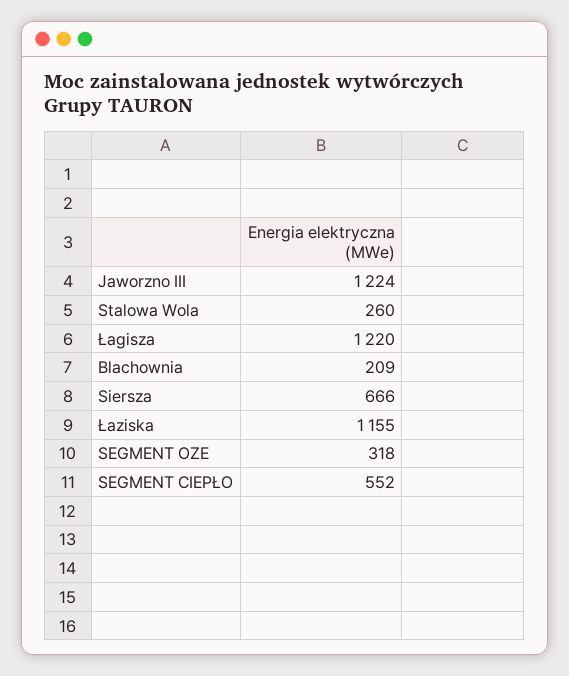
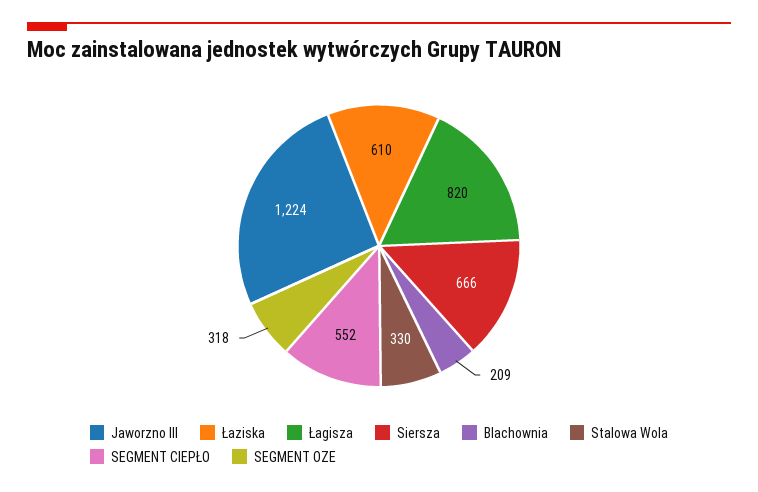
Stalowa Wola: 260 -> 330
Łagisza: 1220 -> 820
Łaziska: 1155 -> 610

